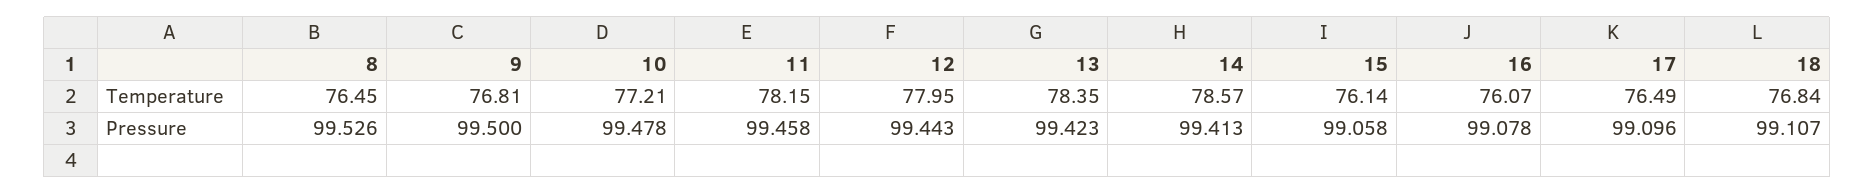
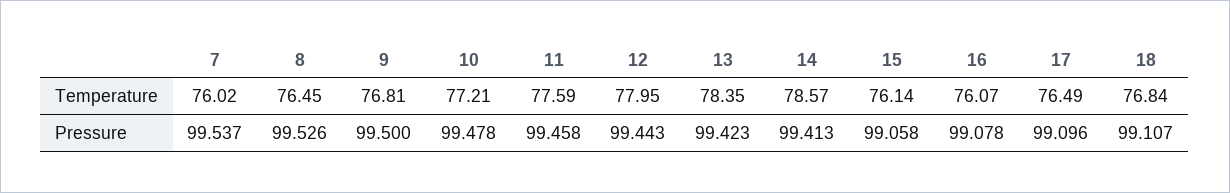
11, Temperature: 78.15 -> 77.59
7, Temperature: none -> 76.02
7, Pressure: none -> 99.537

